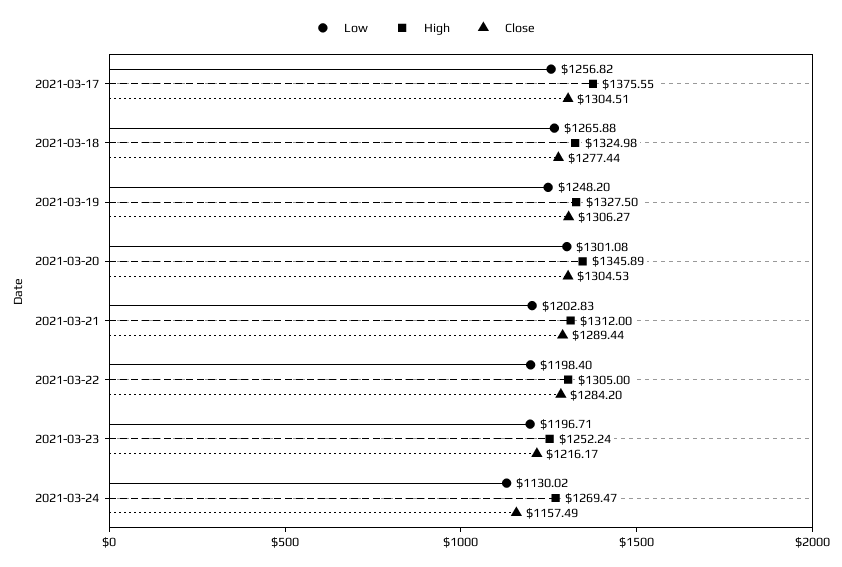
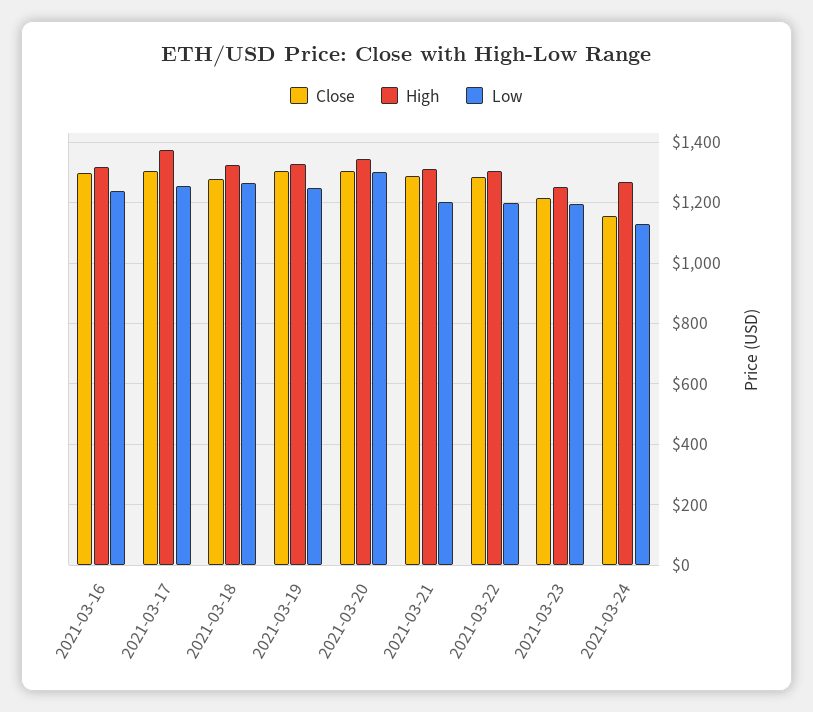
Close, 2021-03-16: none -> 1300
High, 2021-03-16: none -> 1320
Low, 2021-03-16: none -> 1240

